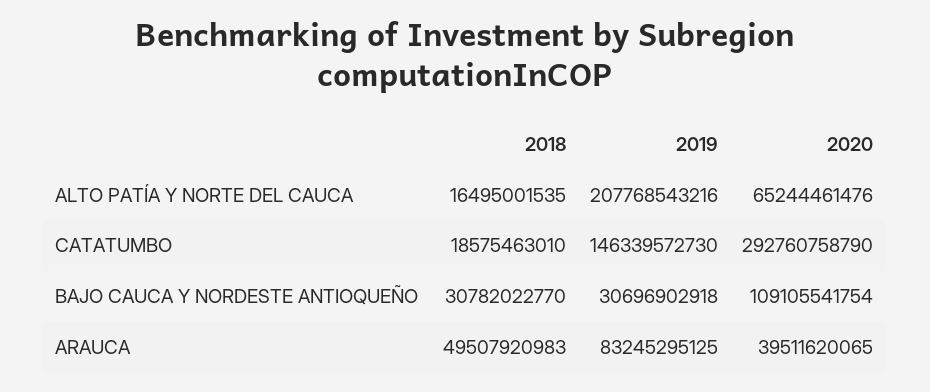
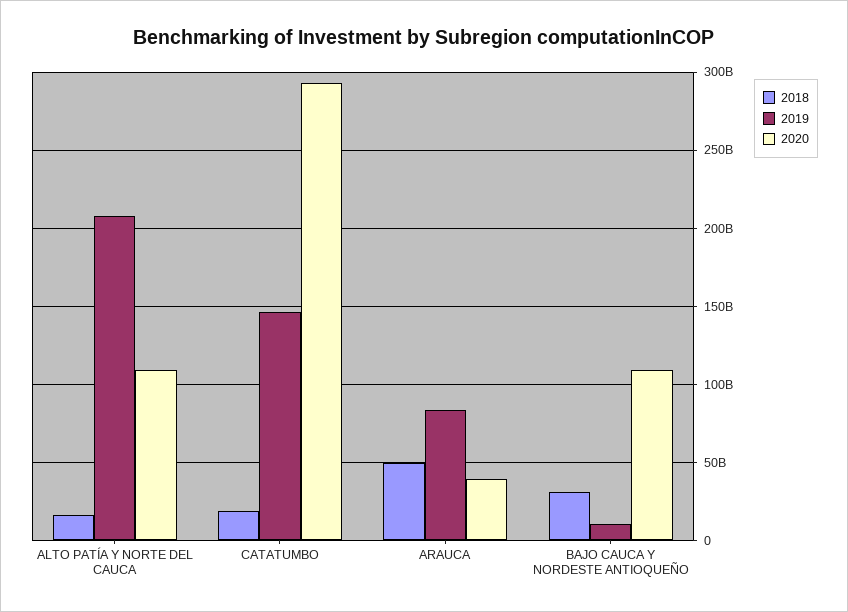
2020, ALTO PATÍA Y NORTE DEL CAUCA: 65244461476 -> 110000000000
2019, BAJO CAUCA Y NORDESTE ANTIOQUEÑO: 30696902918 -> 10000000000

